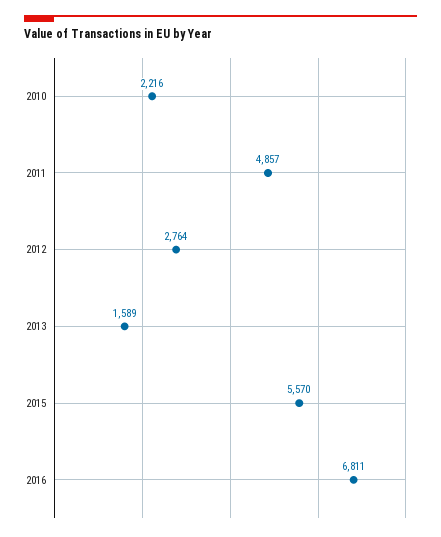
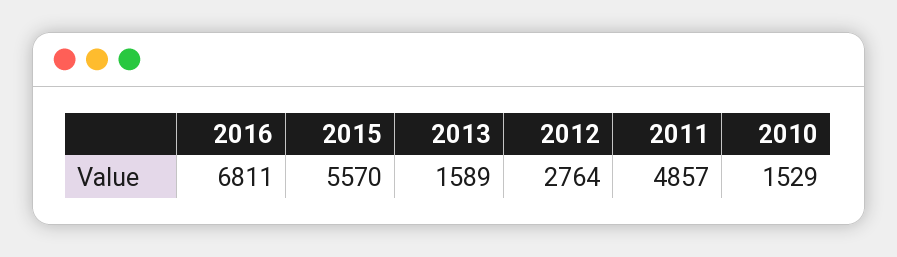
2010: 2216 -> 1529

